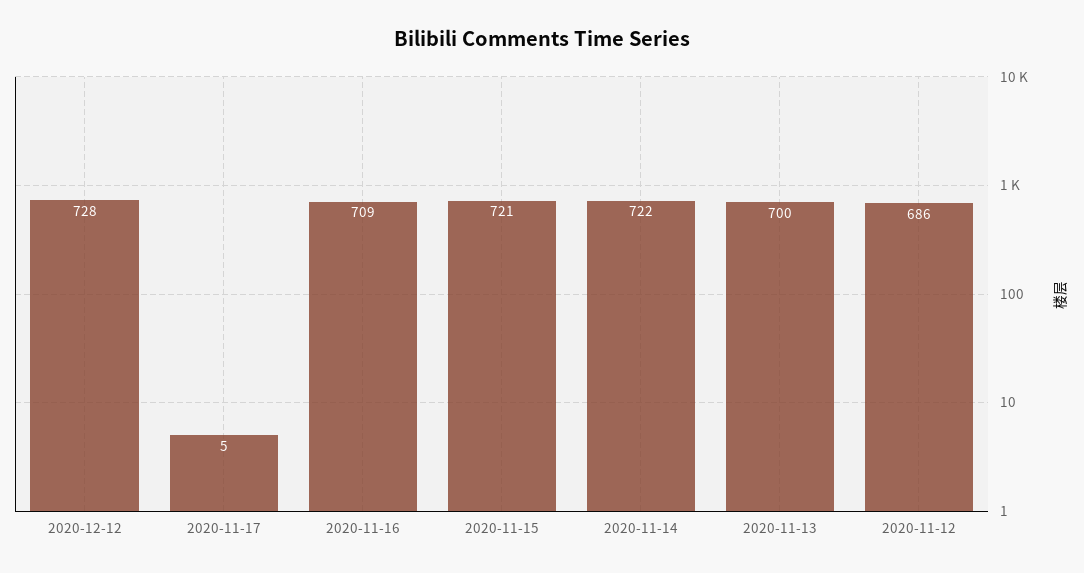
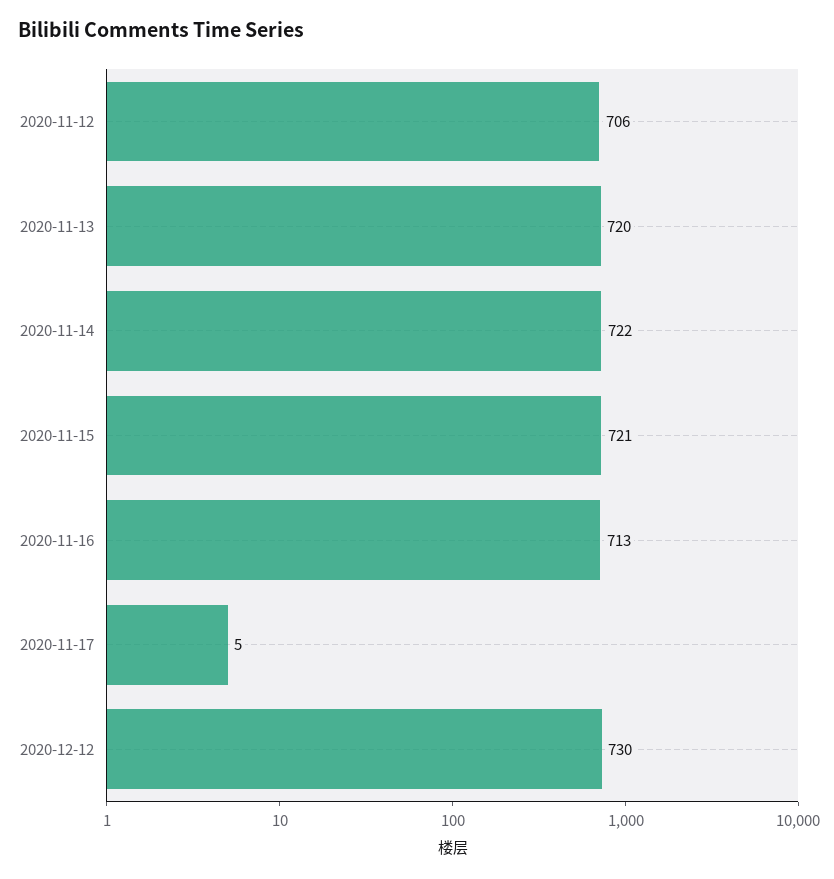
2020-12-12: 728 -> 730
2020-11-16: 709 -> 713
2020-11-13: 700 -> 720
2020-11-12: 686 -> 706

